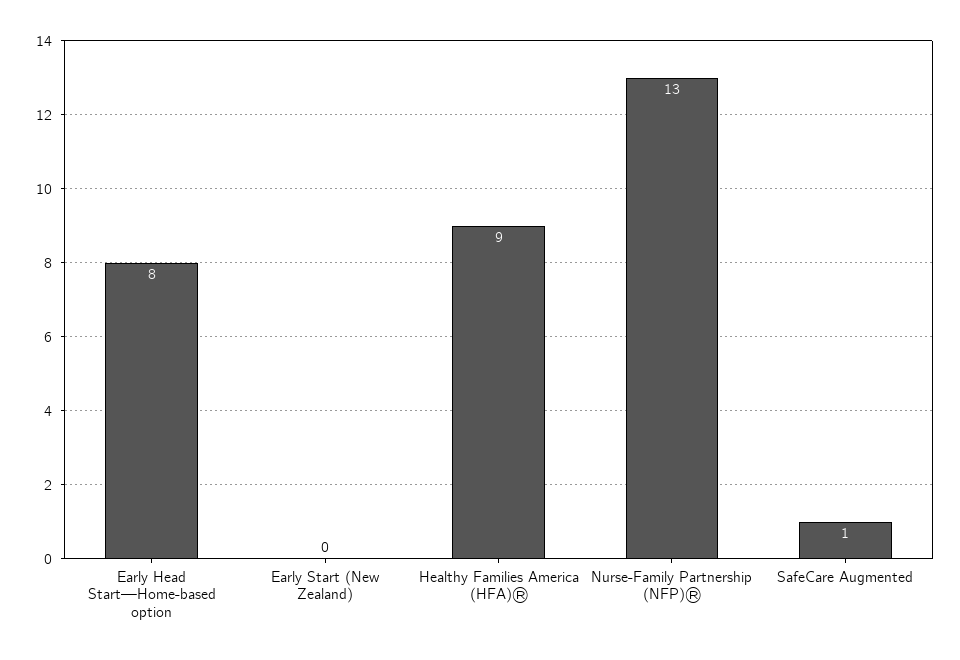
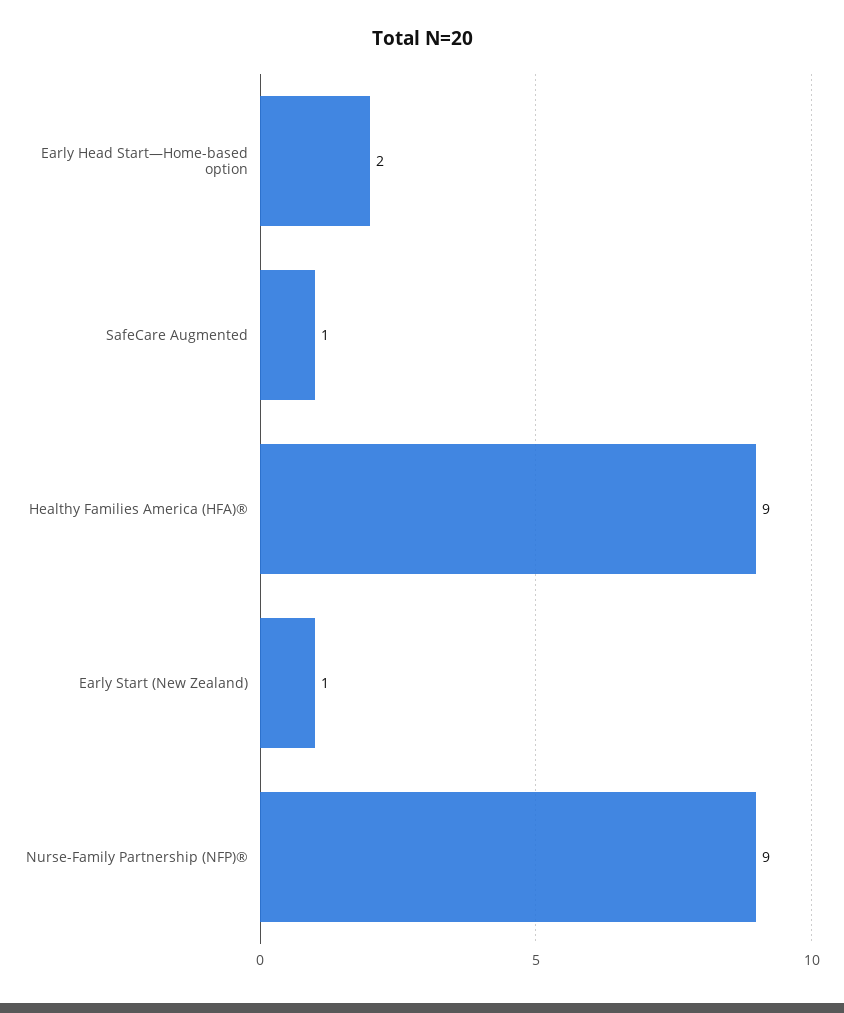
Early Head Start—Home-based option: 8 -> 2
Early Start (New Zealand): 0 -> 1
Nurse-Family Partnership (NFP)®: 13 -> 9

